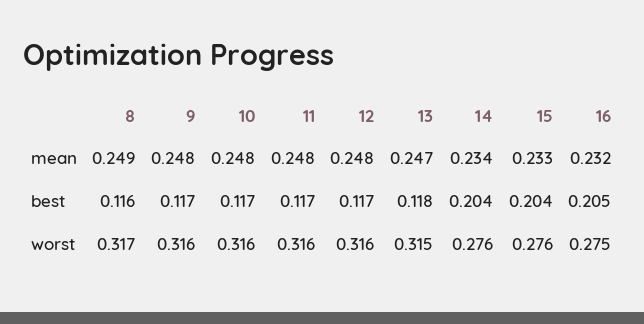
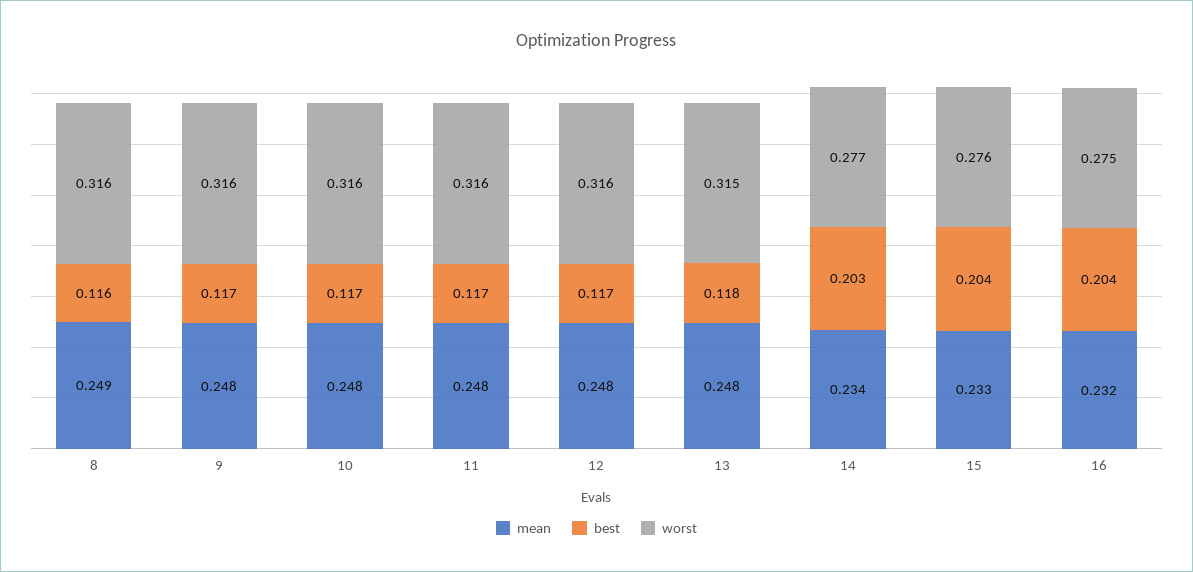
mean, 13: 0.247 -> 0.248
best, 14: 0.204 -> 0.203
best, 16: 0.205 -> 0.204
worst, 8: 0.317 -> 0.316
worst, 14: 0.276 -> 0.277

